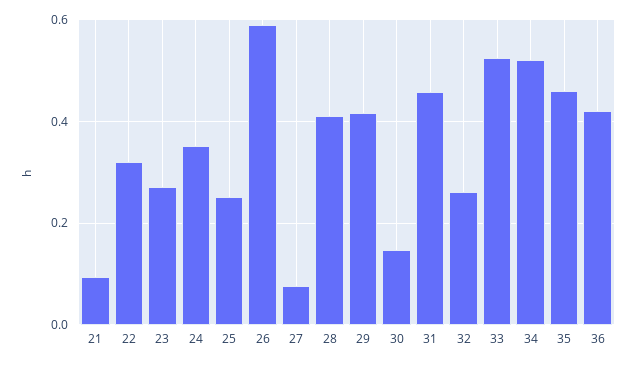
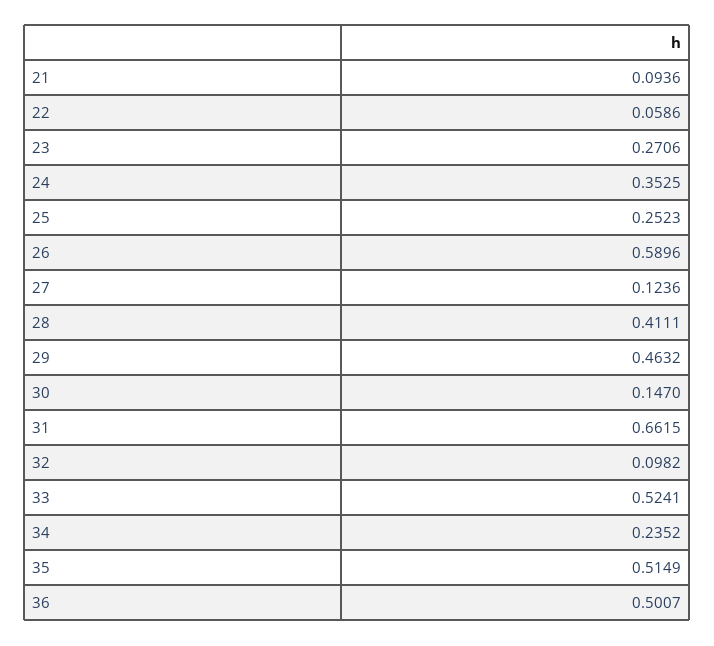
22: 0.32 -> 0.0586
27: 0.08 -> 0.1236
29: 0.42 -> 0.4632
31: 0.46 -> 0.6615
32: 0.26 -> 0.0982
34: 0.52 -> 0.2352
35: 0.46 -> 0.5149
36: 0.42 -> 0.5007

